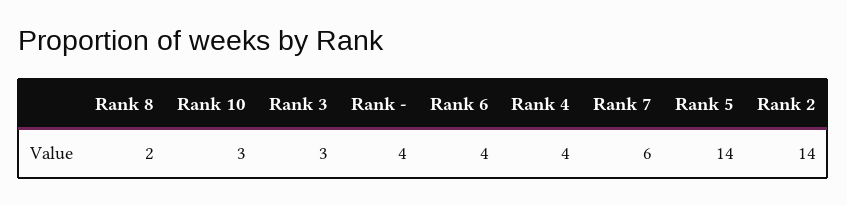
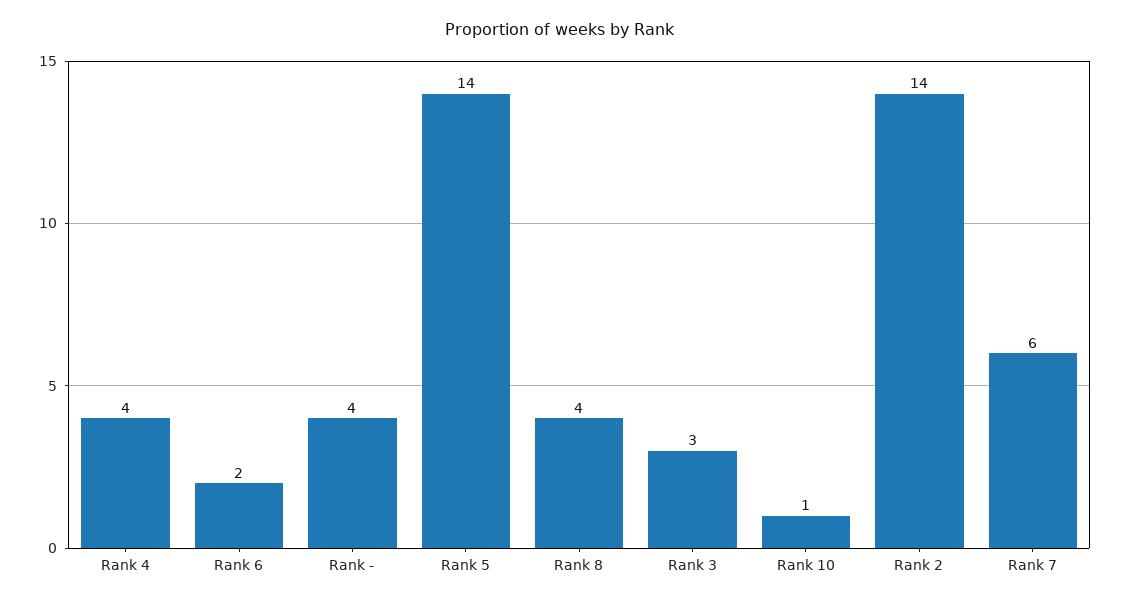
Rank 8: 2 -> 4
Rank 10: 3 -> 1
Rank 6: 4 -> 2

